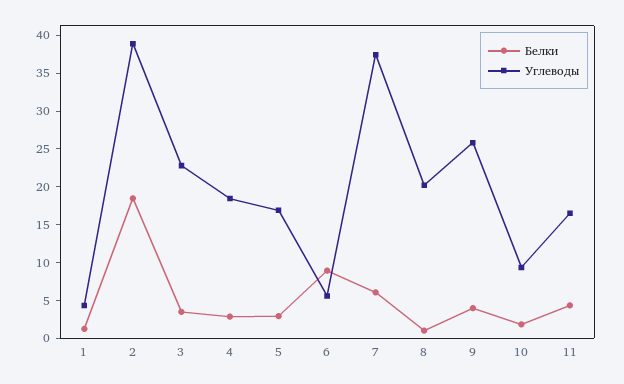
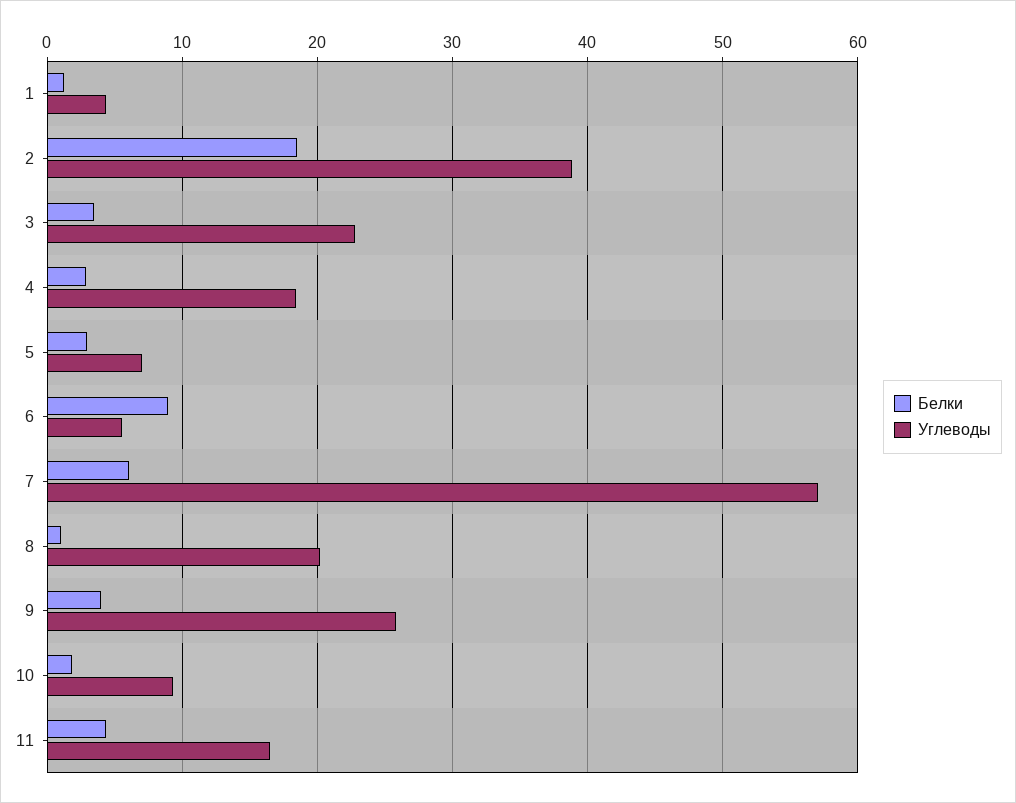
Углеводы, 5: 17.5 -> 7
Углеводы, 7: 37.5 -> 57

